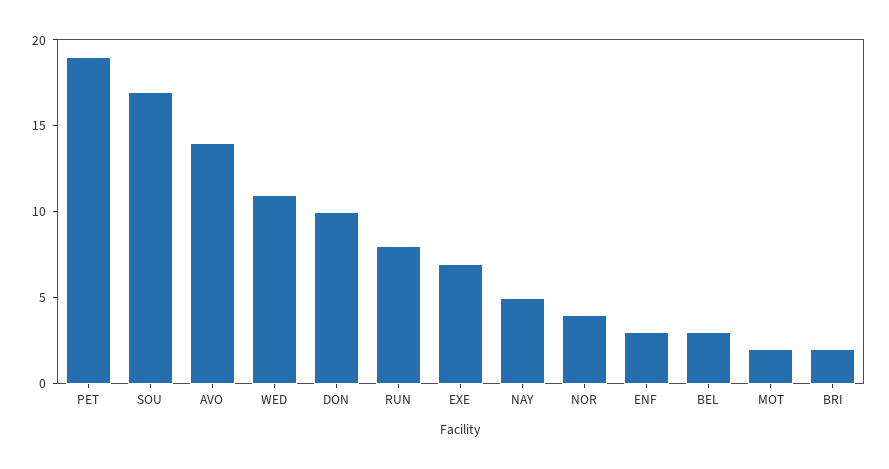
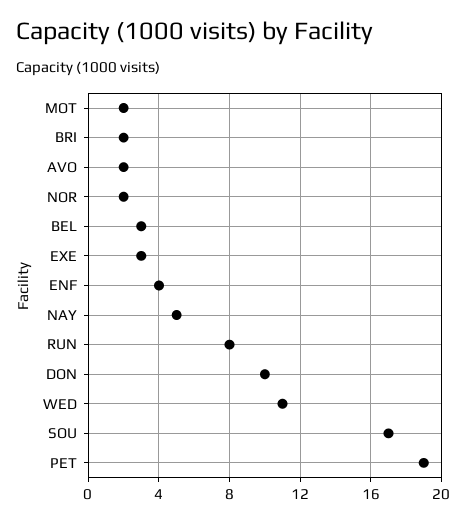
AVO: 14 -> 2
EXE: 7 -> 3
NOR: 4 -> 2
ENF: 3 -> 4

